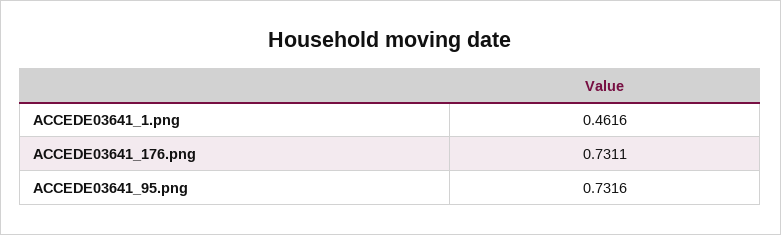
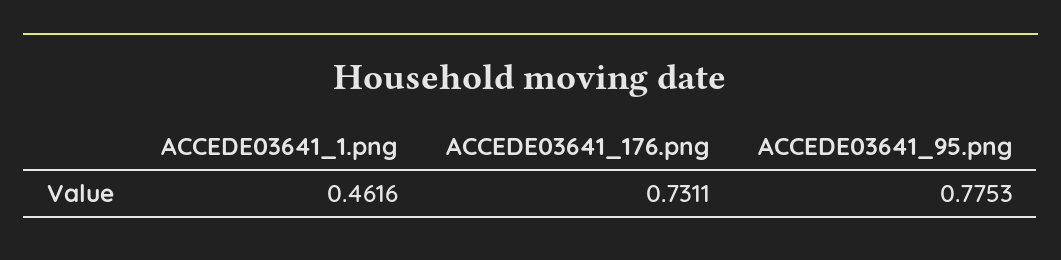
ACCEDE03641_95.png: 0.7316 -> 0.7753

